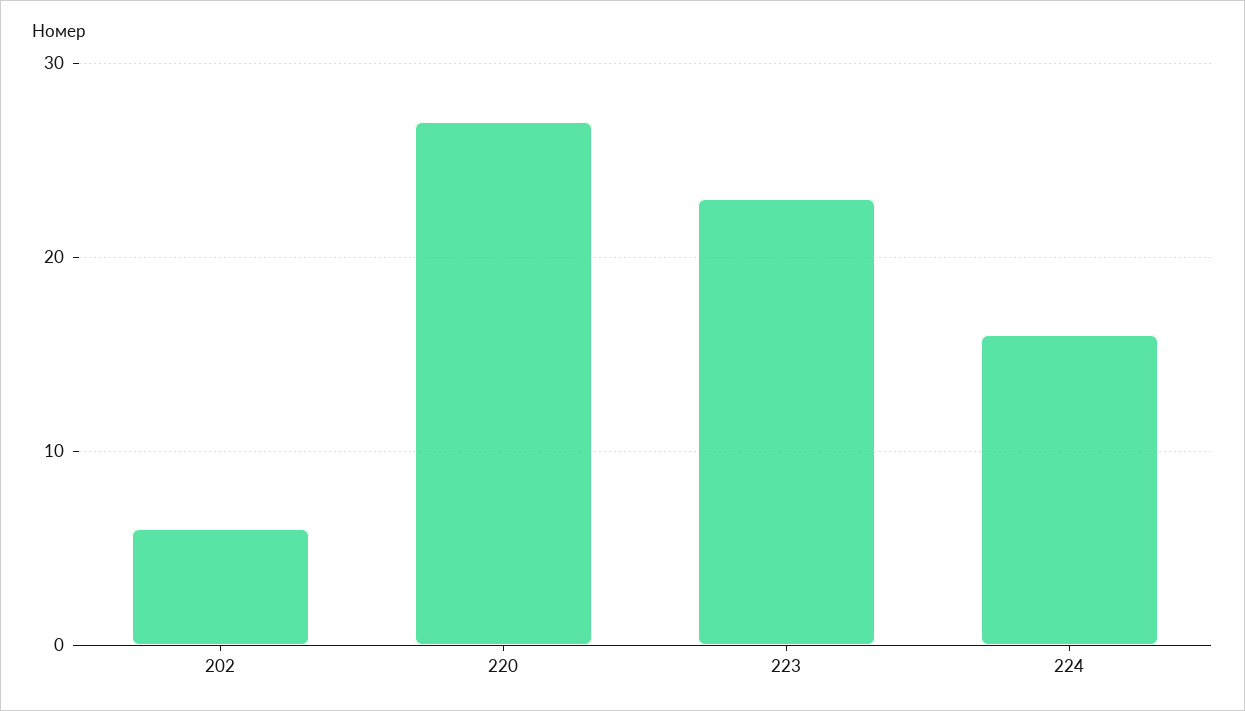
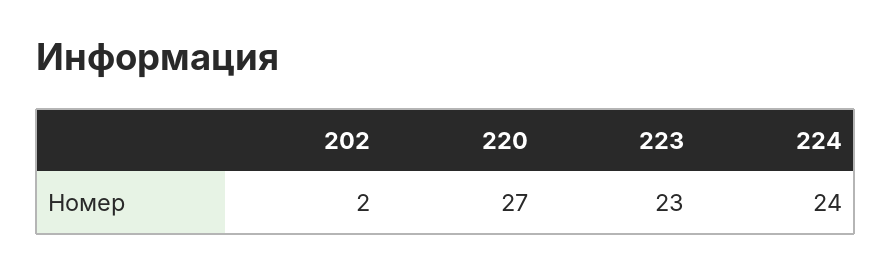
202: 6 -> 2
224: 16 -> 24

